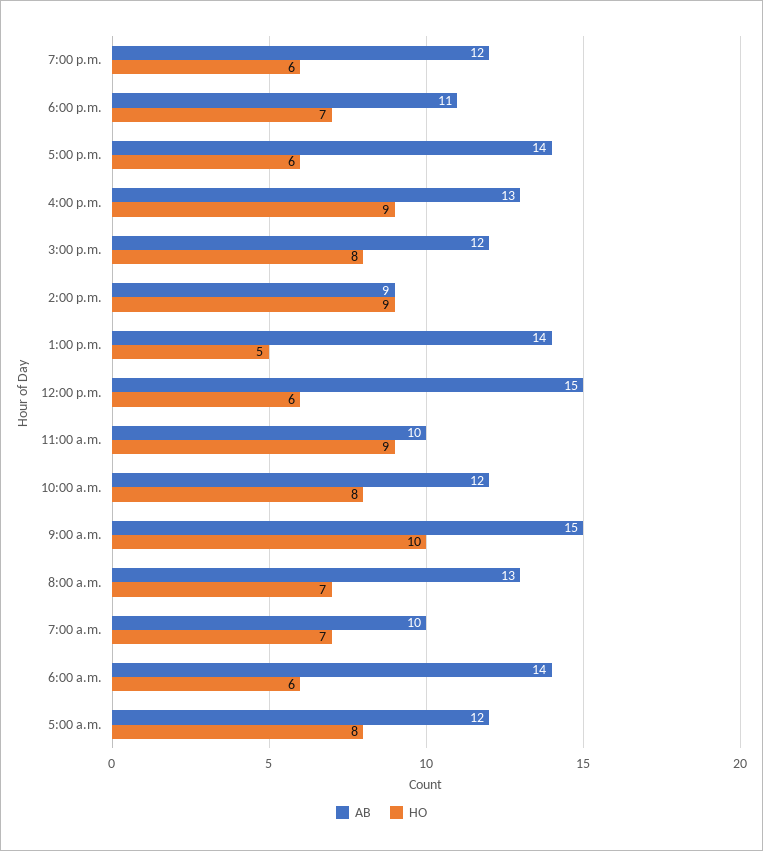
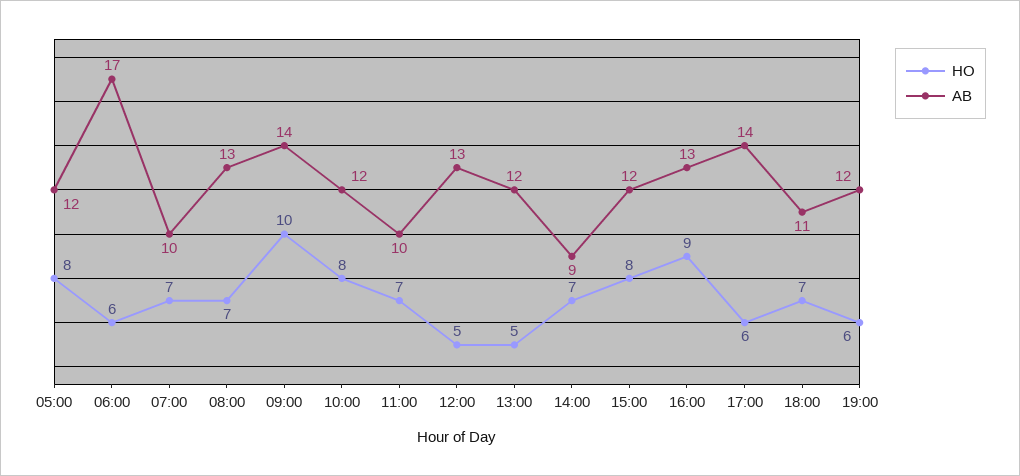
HO, 2:00 p.m.: 9 -> 7
AB, 1:00 p.m.: 14 -> 12
AB, 12:00 p.m.: 15 -> 13
HO, 12:00 p.m.: 6 -> 5
HO, 11:00 a.m.: 9 -> 7
AB, 9:00 a.m.: 15 -> 14
AB, 6:00 a.m.: 14 -> 17

